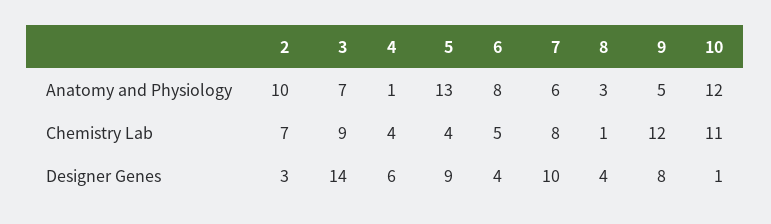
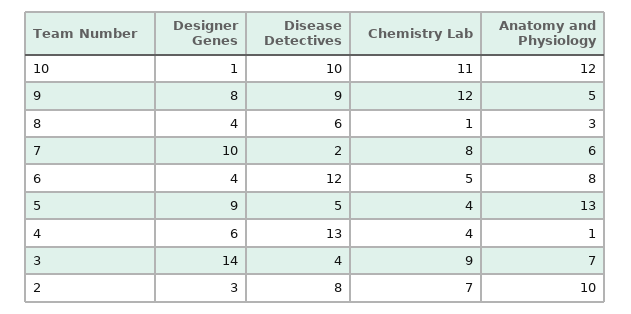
10, Disease Detectives: none -> 10
9, Disease Detectives: none -> 9
8, Disease Detectives: none -> 6
7, Disease Detectives: none -> 2
6, Disease Detectives: none -> 12
5, Disease Detectives: none -> 5
4, Disease Detectives: none -> 13
3, Disease Detectives: none -> 4
2, Disease Detectives: none -> 8

